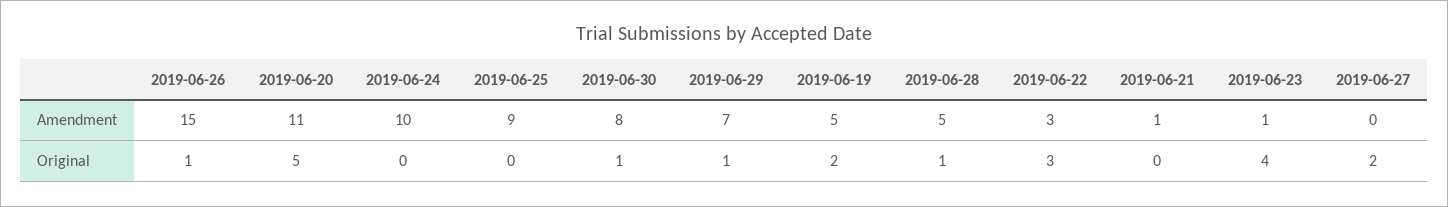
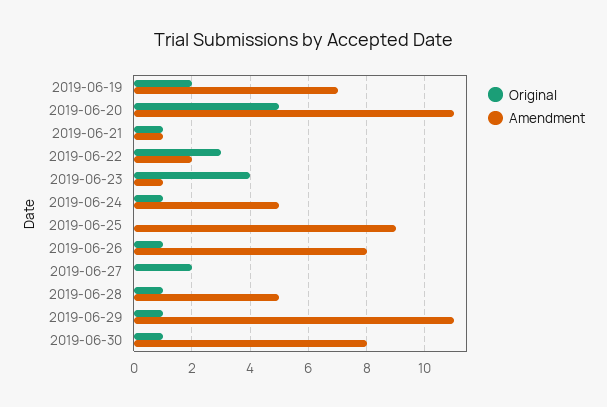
Amendment, 2019-06-26: 15 -> 8
Amendment, 2019-06-24: 10 -> 5
Amendment, 2019-06-29: 7 -> 11
Amendment, 2019-06-19: 5 -> 7
Amendment, 2019-06-22: 3 -> 2
Original, 2019-06-24: 0 -> 1
Original, 2019-06-21: 0 -> 1

